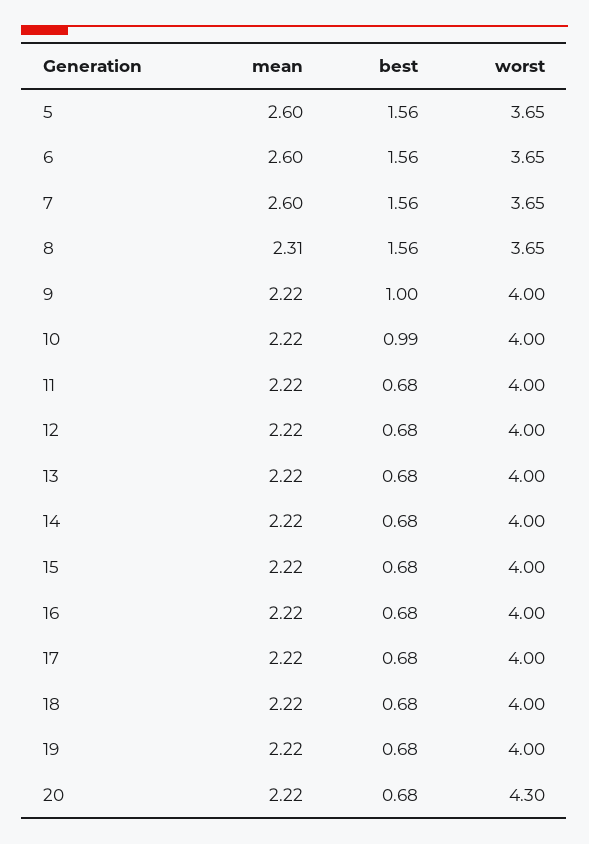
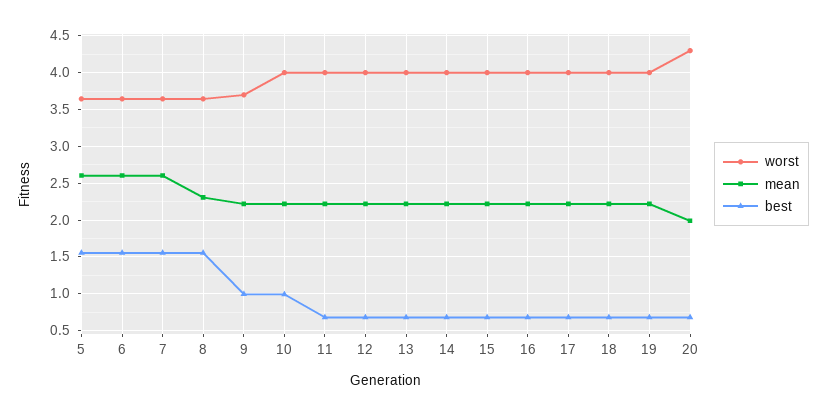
worst, 9: 4 -> 3.7
mean, 20: 2.22 -> 2

